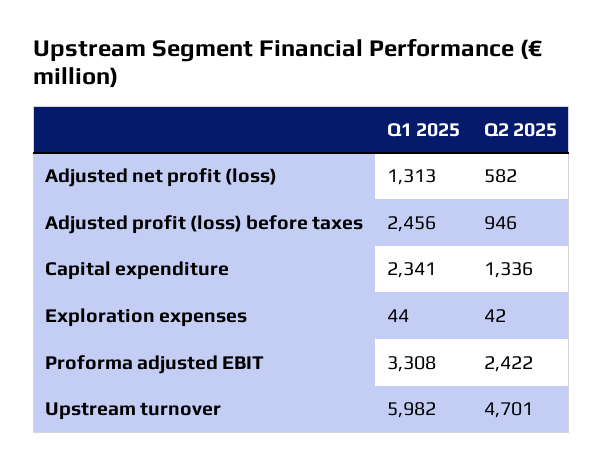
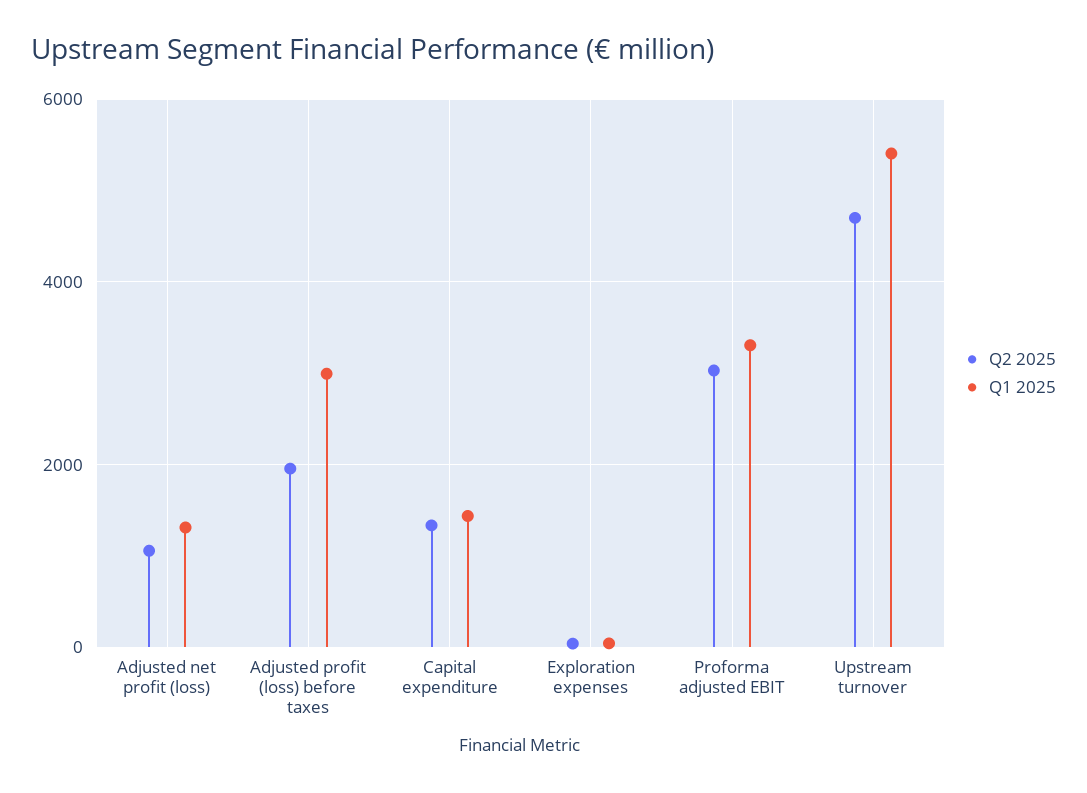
Q2 2025, Adjusted net profit (loss): 582 -> 1000
Q1 2025, Adjusted profit (loss) before taxes: 2456 -> 3000
Q2 2025, Adjusted profit (loss) before taxes: 946 -> 2000
Q1 2025, Capital expenditure: 2341 -> 1400
Q2 2025, Proforma adjusted EBIT: 2422 -> 3000
Q1 2025, Upstream turnover: 5982 -> 5400

